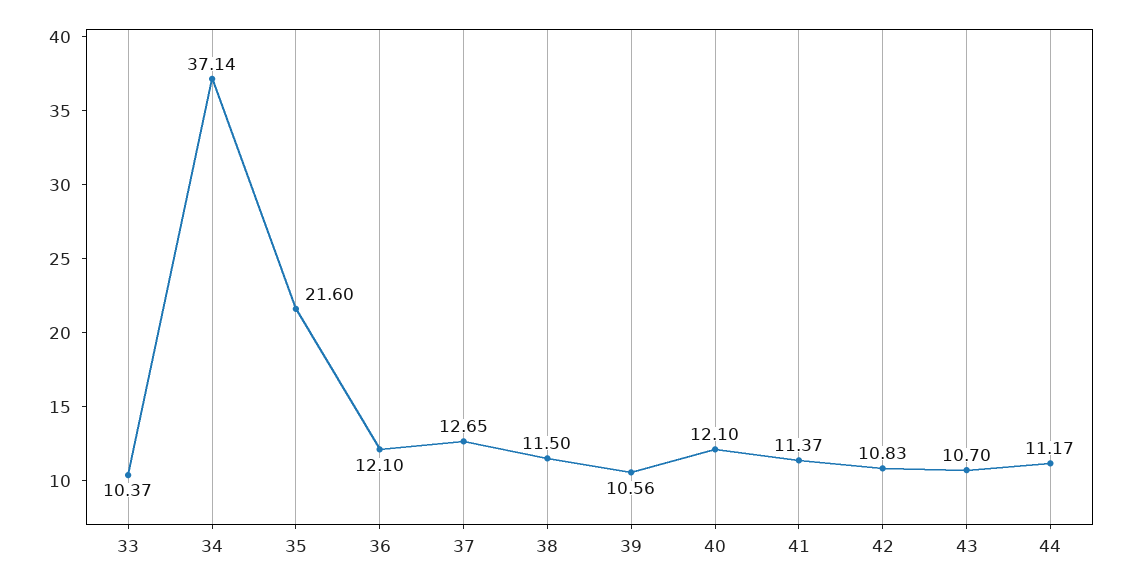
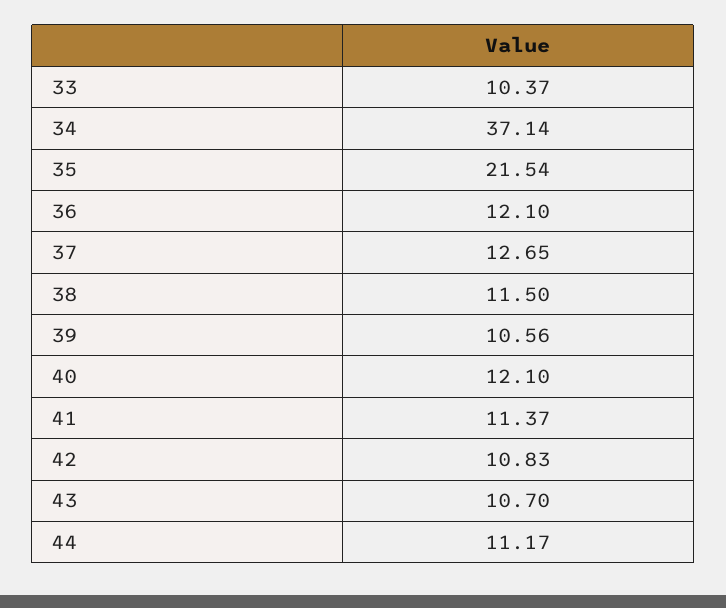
35: 21.6 -> 21.54

